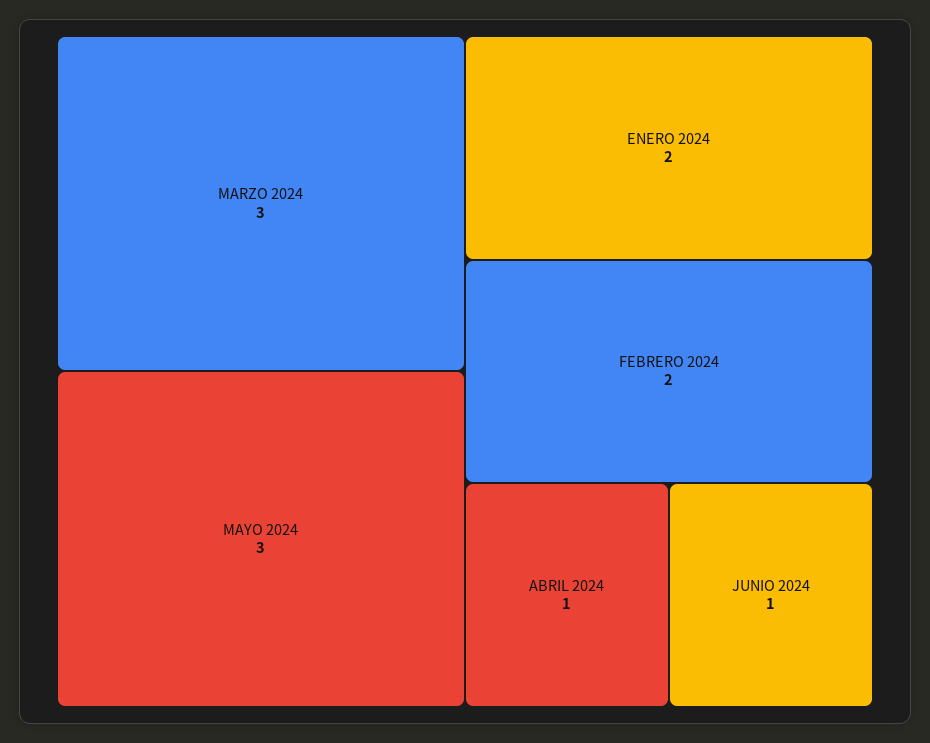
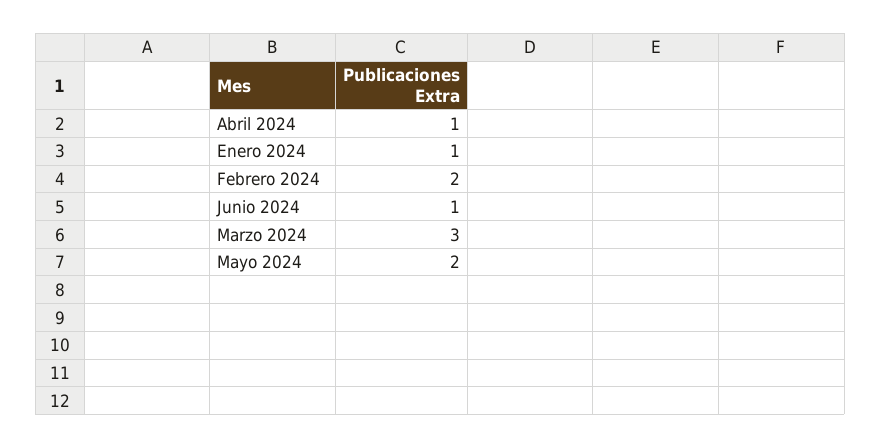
MAYO 2024: 3 -> 2
ENERO 2024: 2 -> 1

